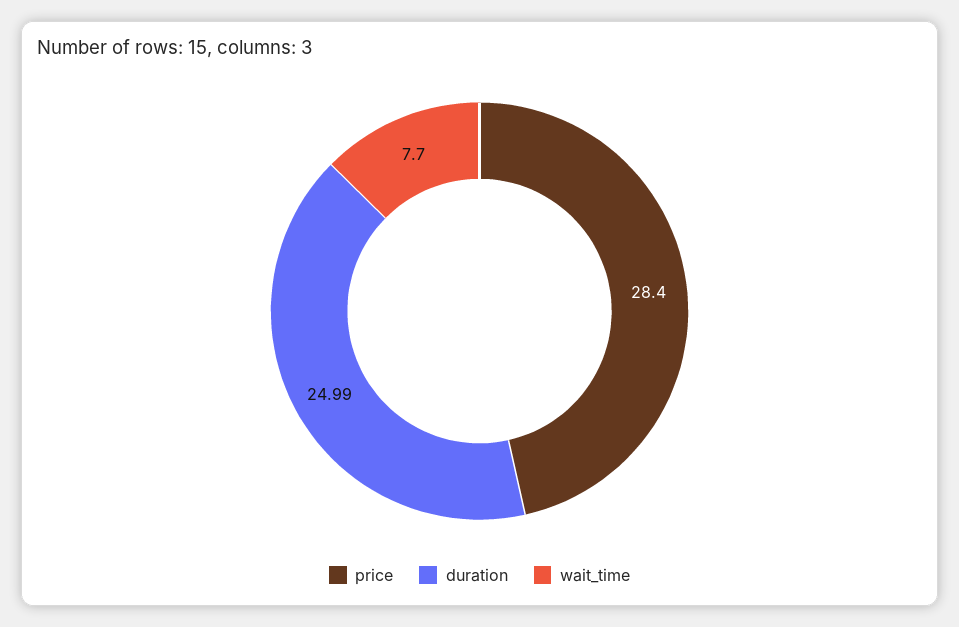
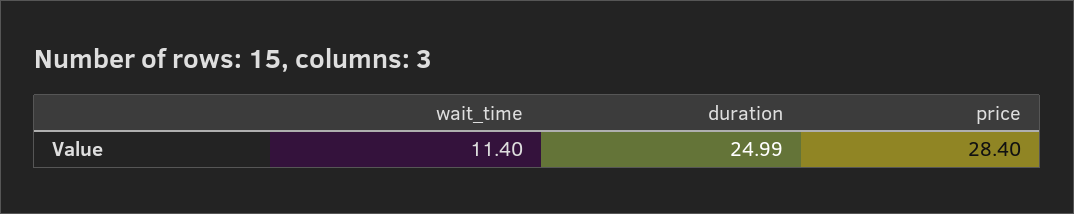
wait_time: 7.7 -> 11.4

